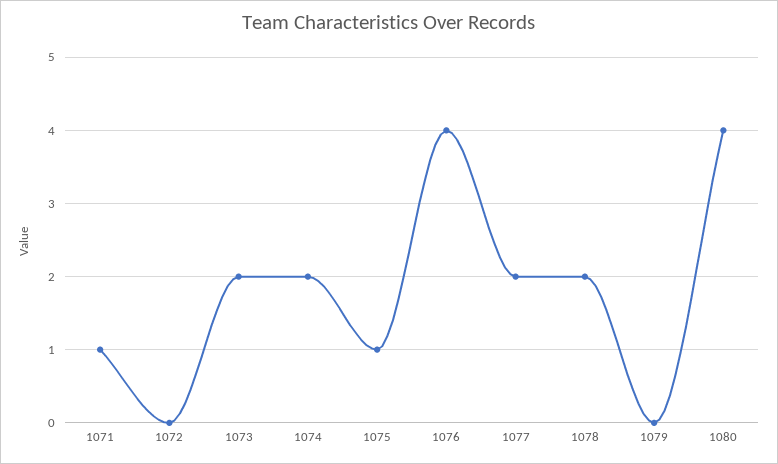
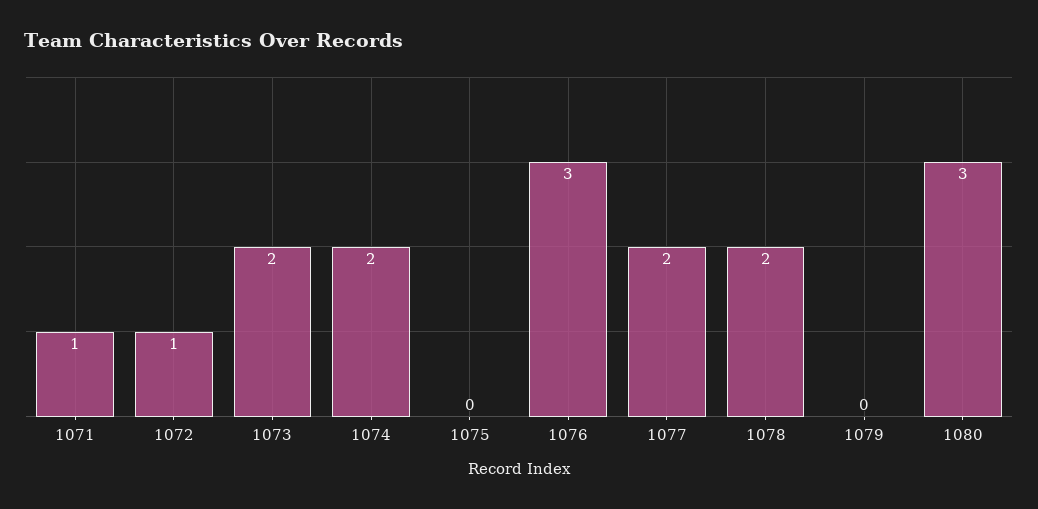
1072: 0 -> 1
1075: 1 -> 0
1076: 4 -> 3
1080: 4 -> 3

